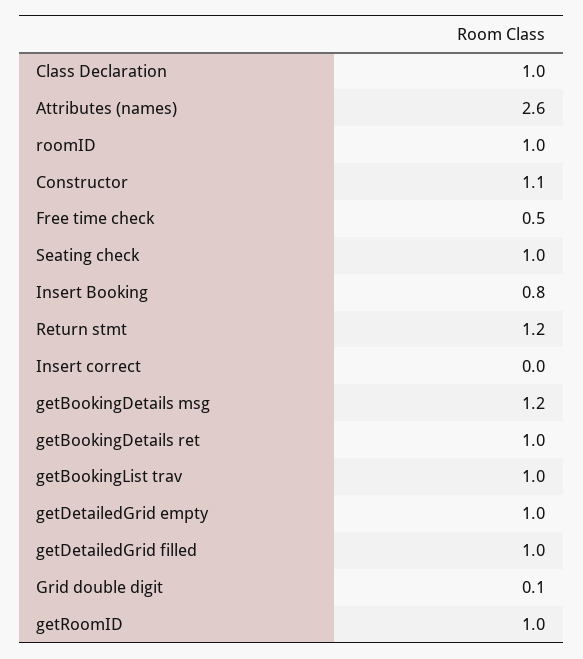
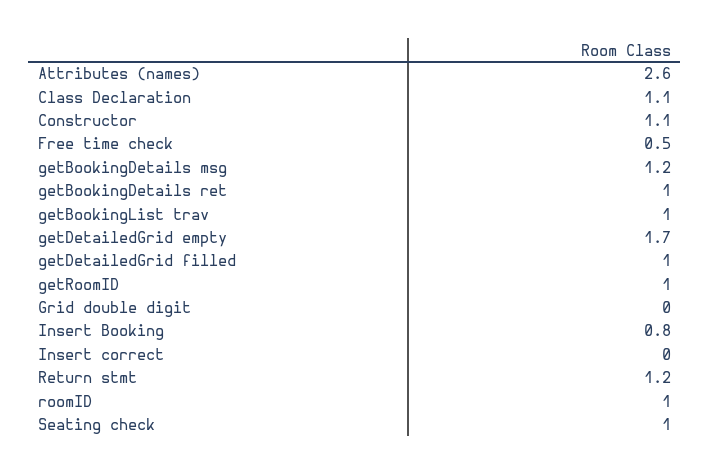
Class Declaration: 1 -> 1.1
getDetailedGrid empty: 1 -> 1.7
Grid double digit: 0.1 -> 0

